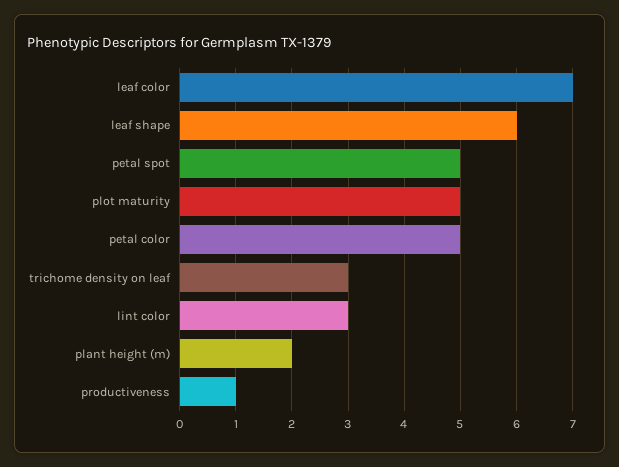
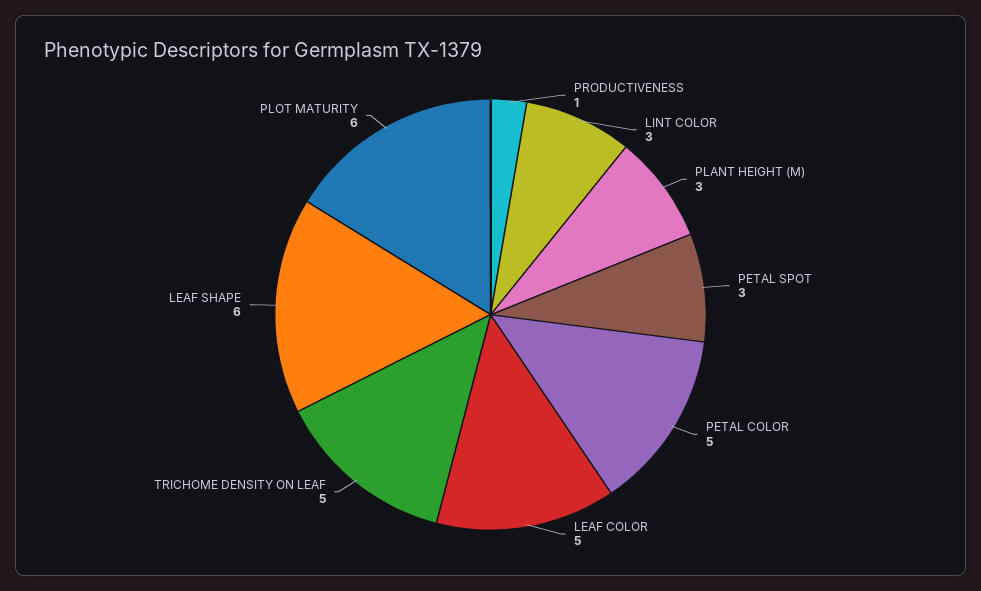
leaf color: 7 -> 5
petal spot: 5 -> 3
plot maturity: 5 -> 6
trichome density on leaf: 3 -> 5
plant height (m): 2 -> 3

